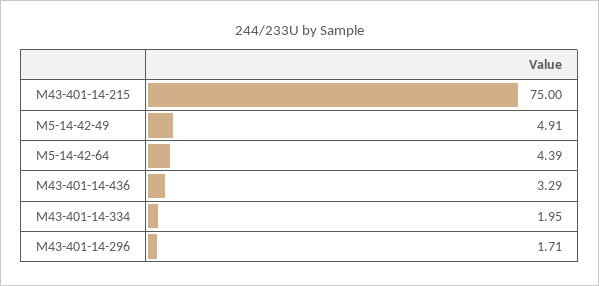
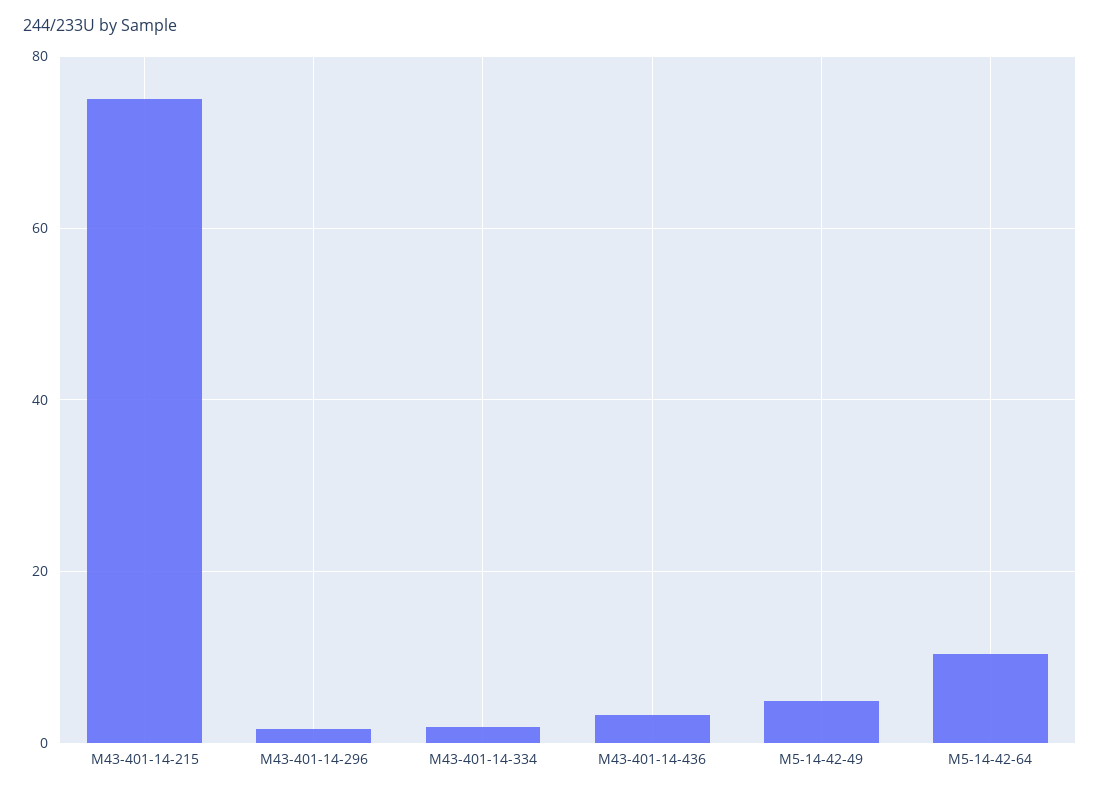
M5-14-42-64: 4.39 -> 10

